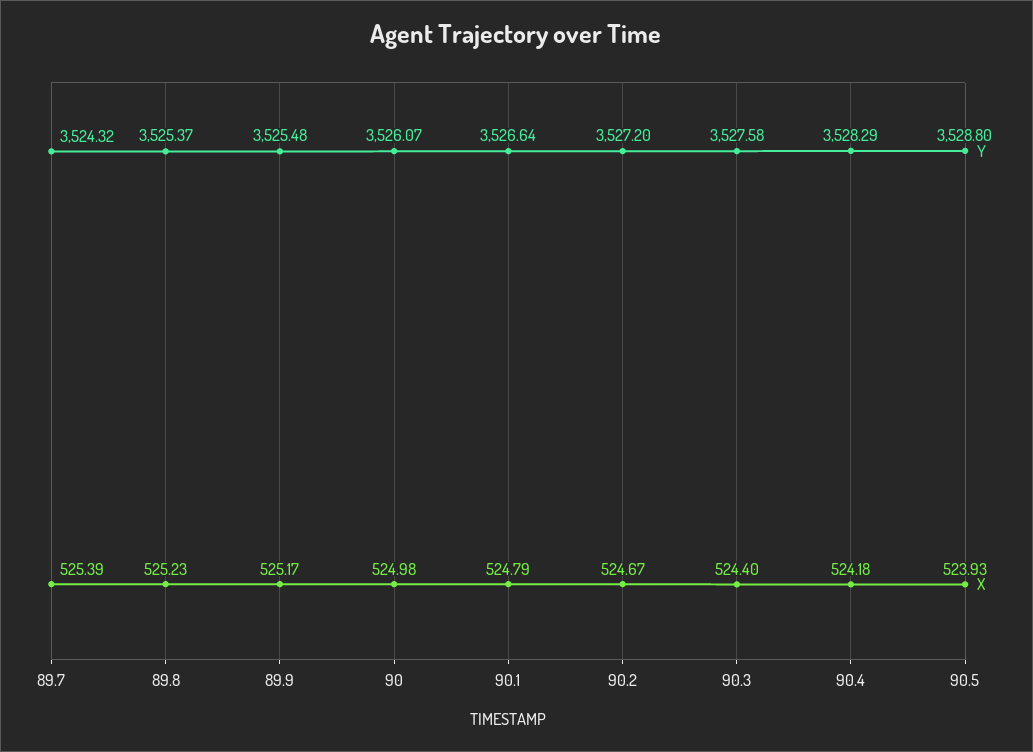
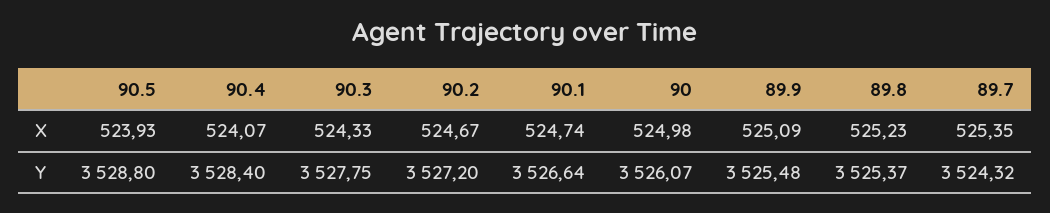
X, 89.7: 525.39 -> 525.35
X, 89.9: 525.17 -> 525.09
X, 90.1: 524.79 -> 524.74
Y, 90.3: 3527.58 -> 3527.75
X, 90.3: 524.4 -> 524.33
Y, 90.4: 3528.29 -> 3528.4
X, 90.4: 524.18 -> 524.07

